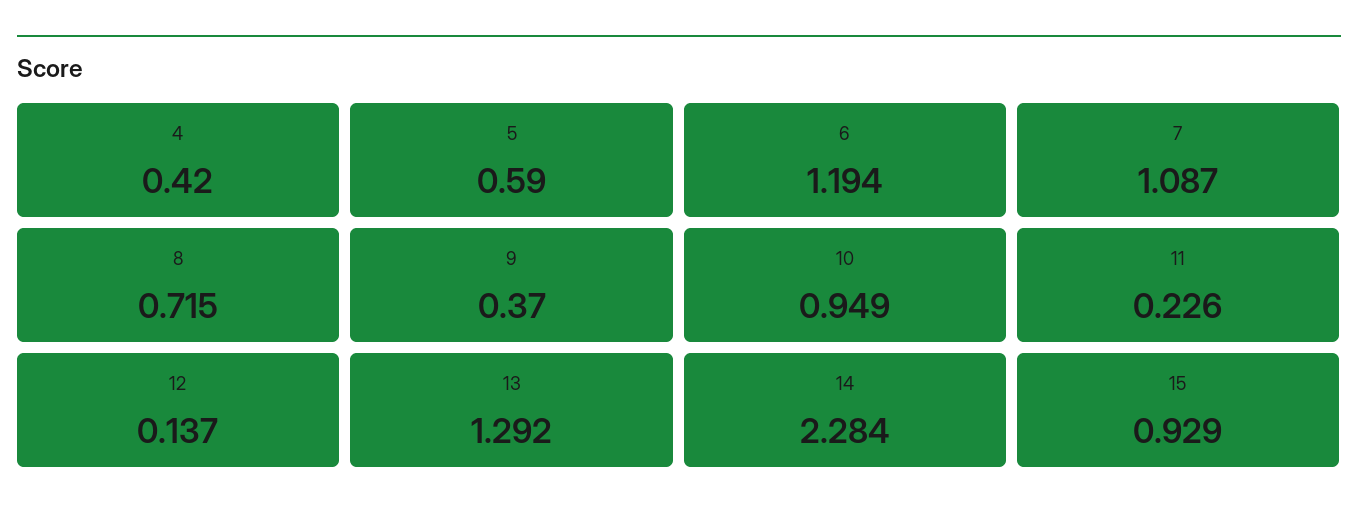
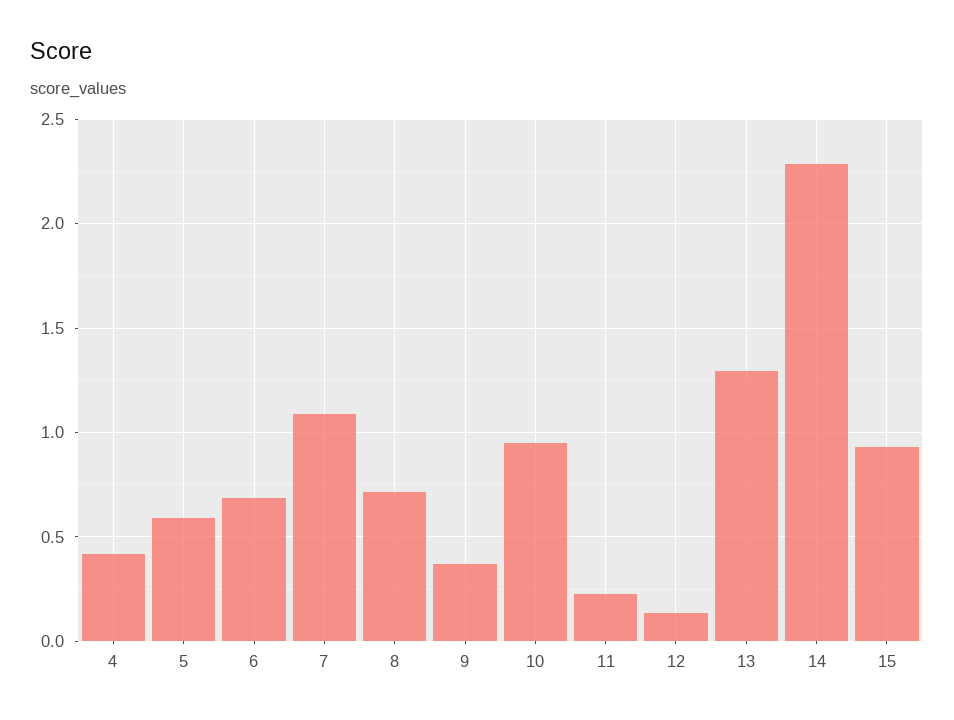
6: 1.194 -> 0.7

